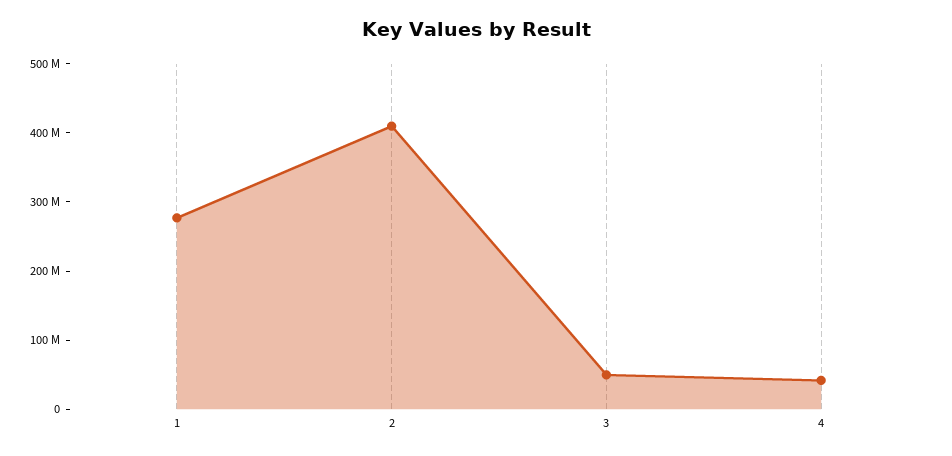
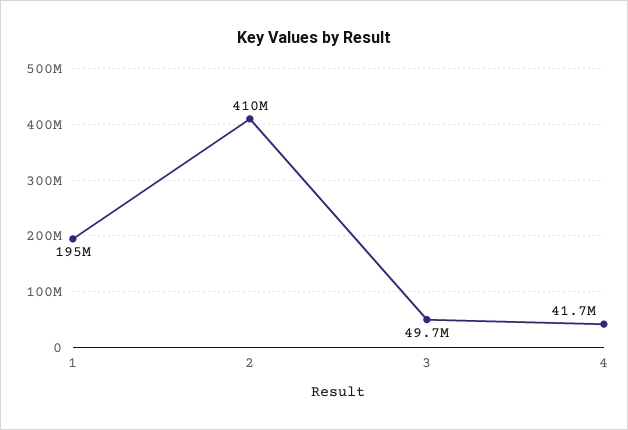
1: 280000000 -> 195000000

